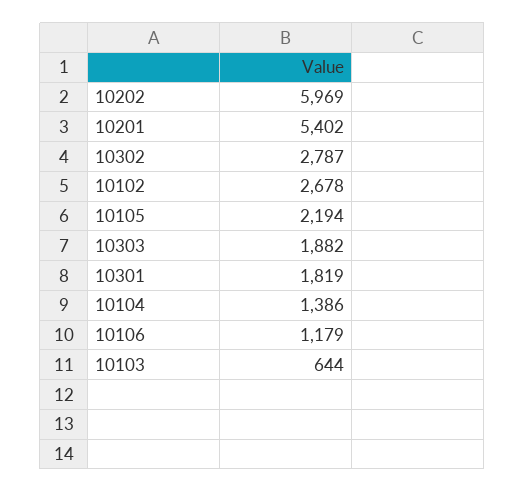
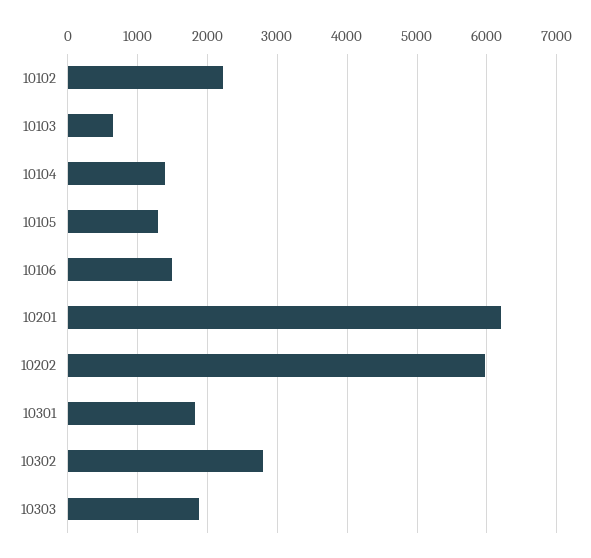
10201: 5402 -> 6200
10102: 2678 -> 2200
10105: 2194 -> 1300
10106: 1179 -> 1500

